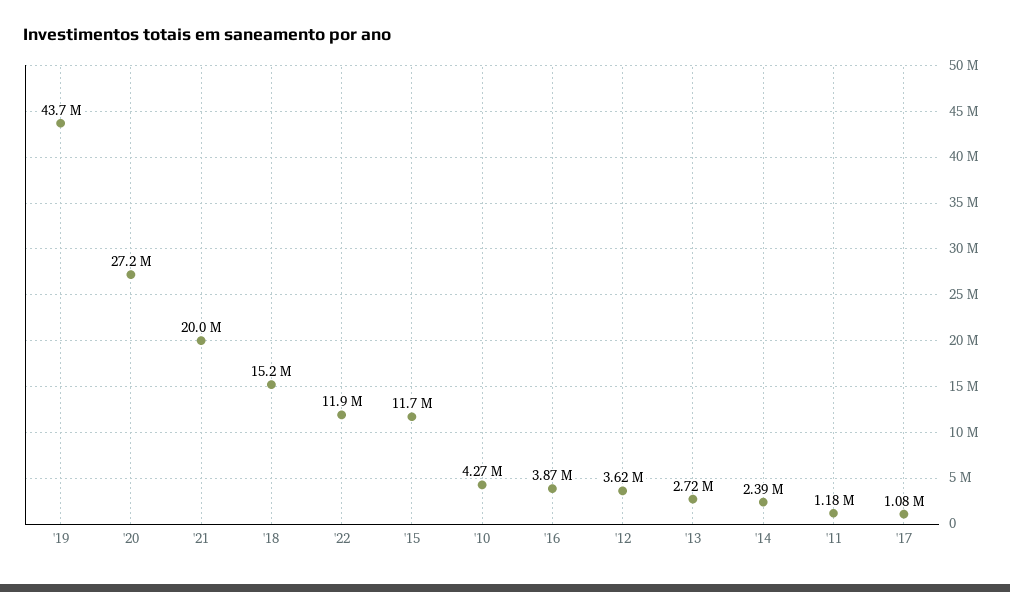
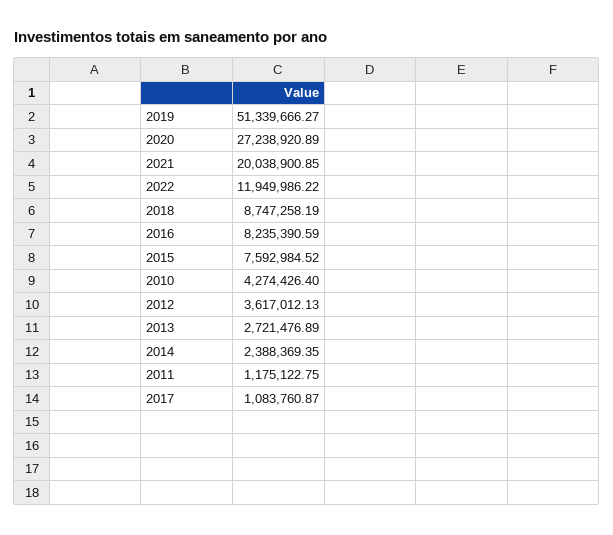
'19: 43700000 -> 51339666.27
'18: 15200000 -> 8747258.19
'15: 11700000 -> 7592984.52
'16: 3870000 -> 8235390.59

